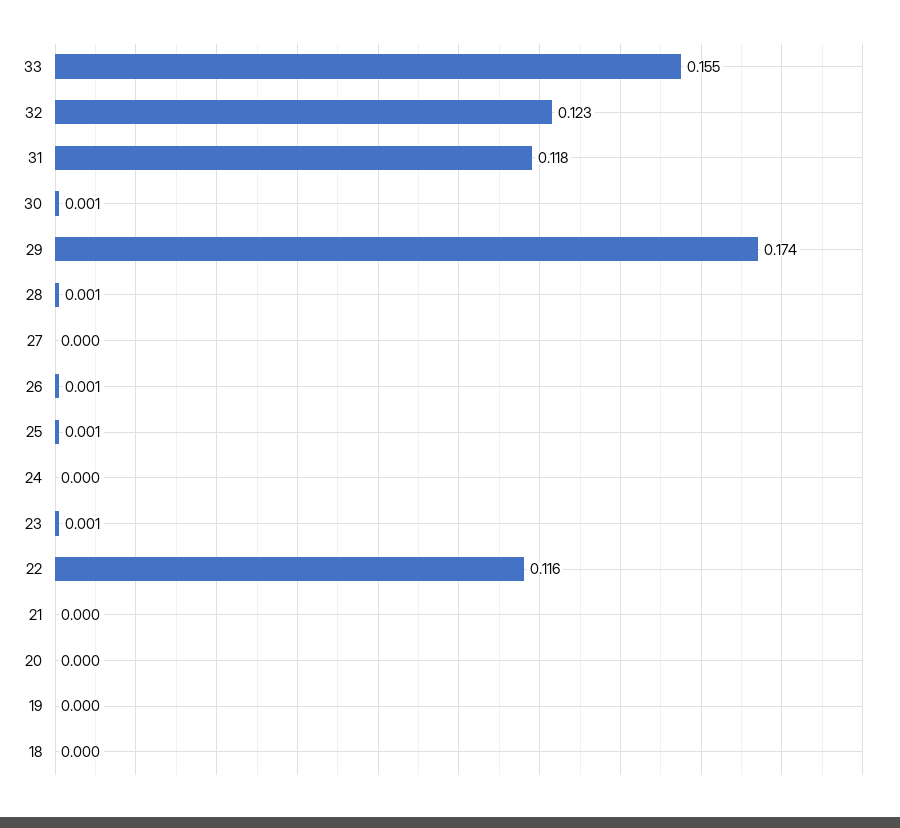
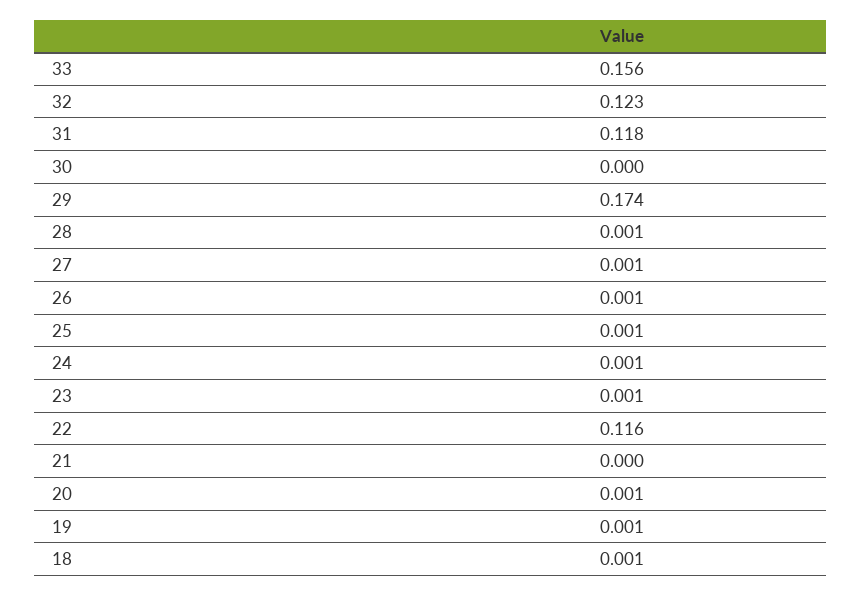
33: 0.155 -> 0.156
30: 0.001 -> 0
27: 0 -> 0.001
24: 0 -> 0.001
20: 0 -> 0.001
19: 0 -> 0.001
18: 0 -> 0.001

